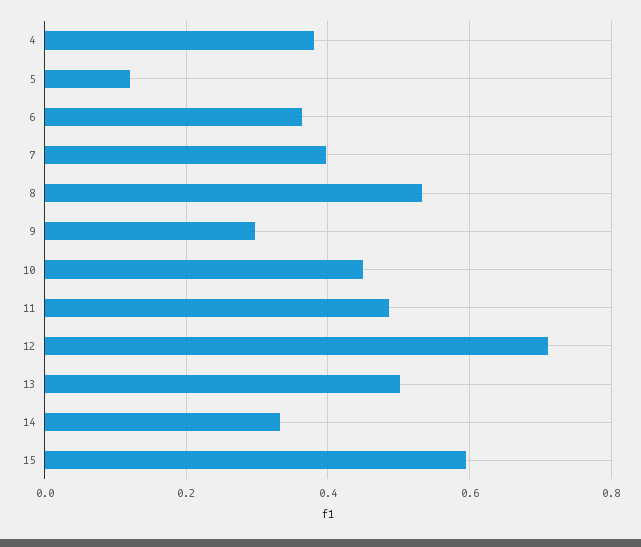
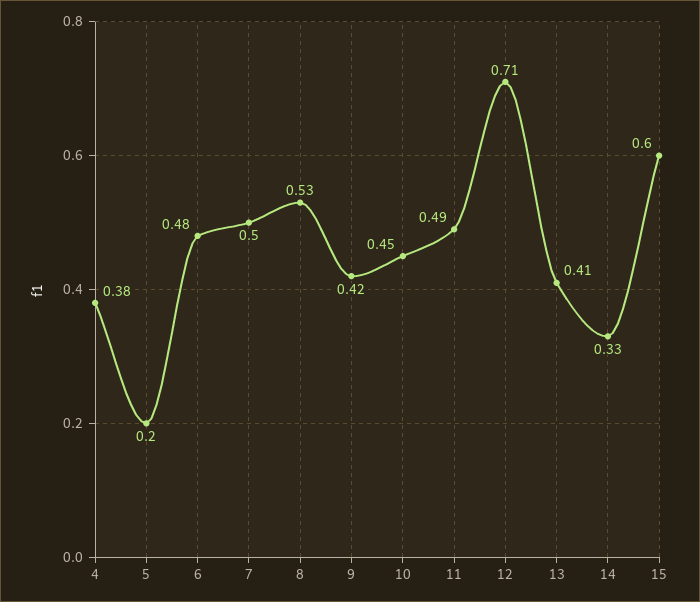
5: 0.12 -> 0.2
6: 0.36 -> 0.48
7: 0.4 -> 0.5
9: 0.3 -> 0.42
13: 0.5 -> 0.41

